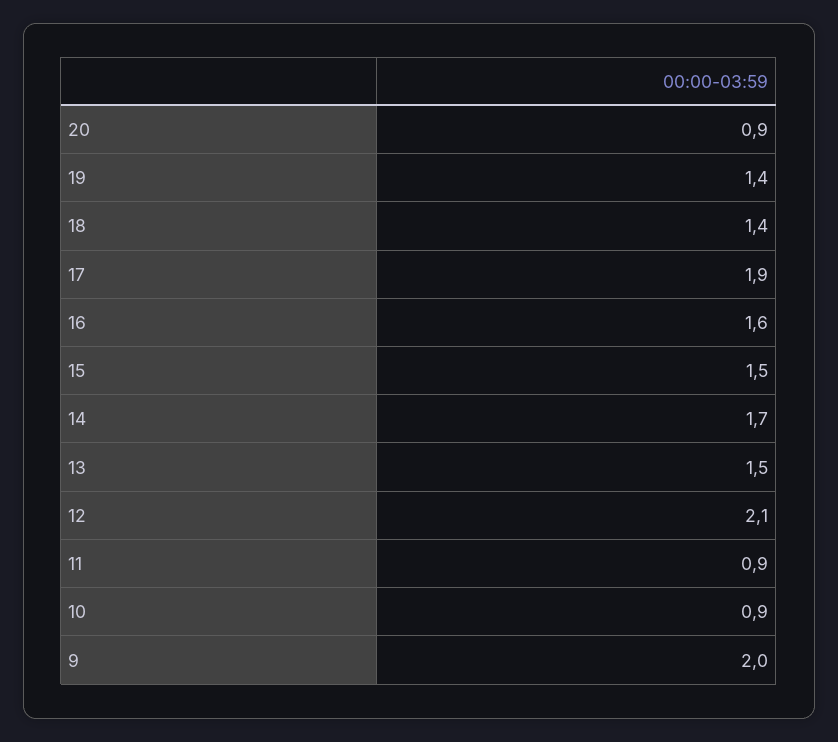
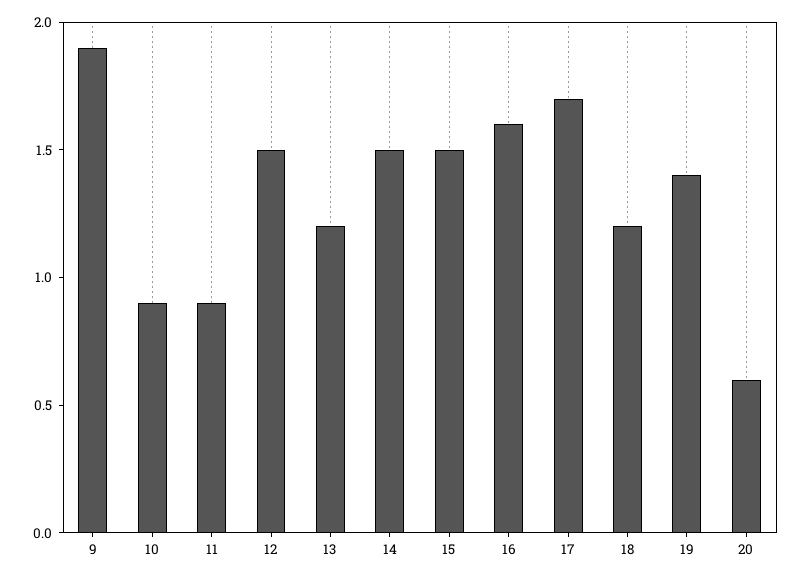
20: 0.9 -> 0.6
18: 1.4 -> 1.2
17: 1.9 -> 1.7
14: 1.7 -> 1.5
13: 1.5 -> 1.2
12: 2.1 -> 1.5
9: 2 -> 1.9

